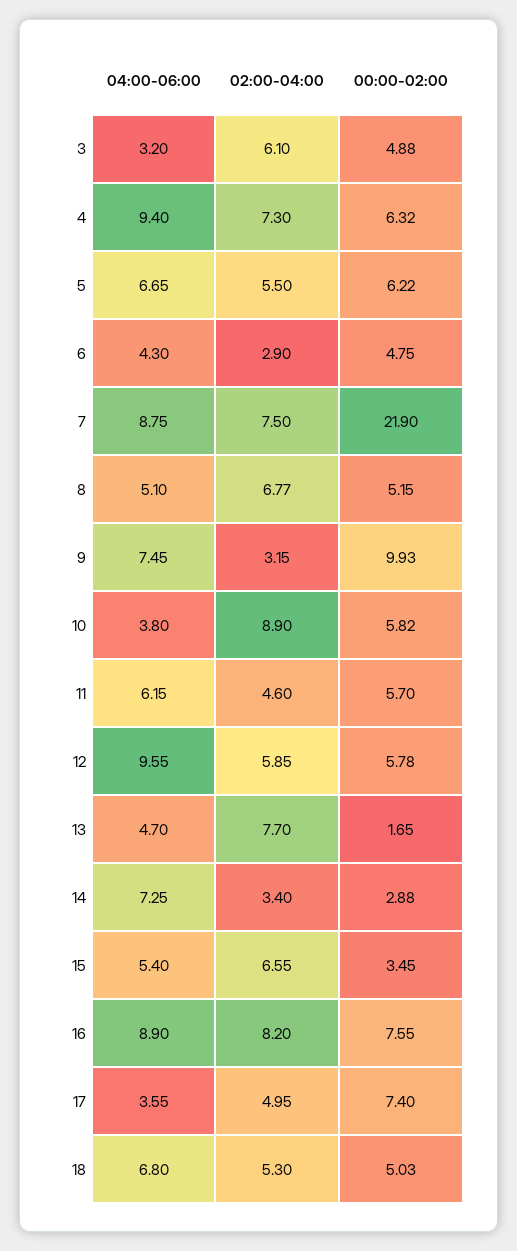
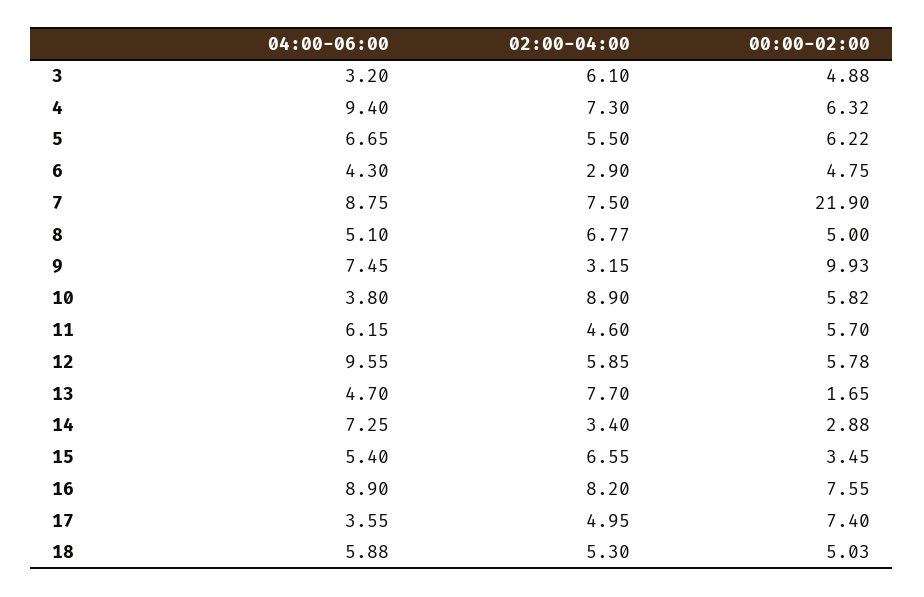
00:00-02:00, 8: 5.15 -> 5
04:00-06:00, 18: 6.8 -> 5.88

